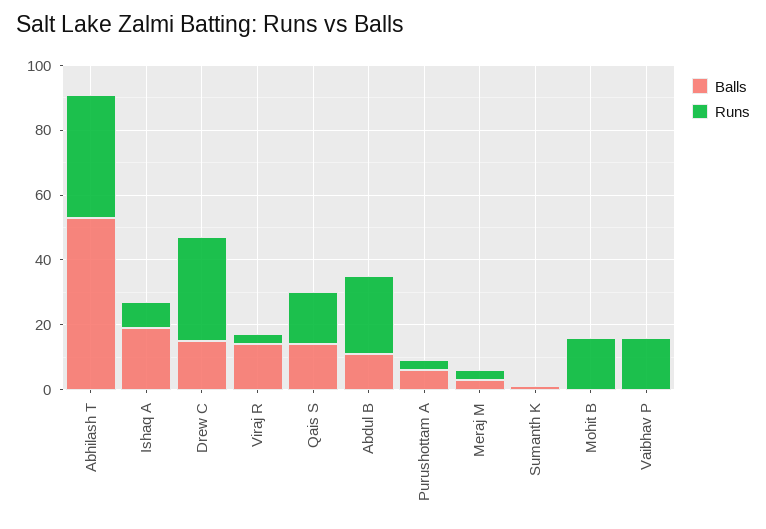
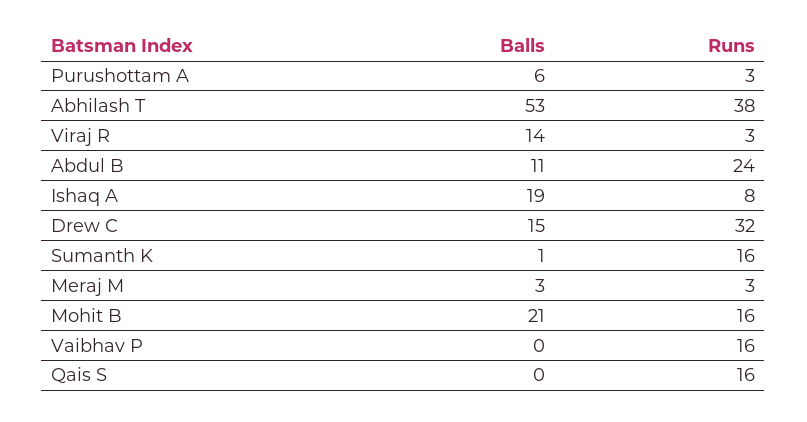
Balls, Qais S: 15 -> 0
Runs, Sumanth K: 0 -> 16
Balls, Mohit B: 0 -> 21

